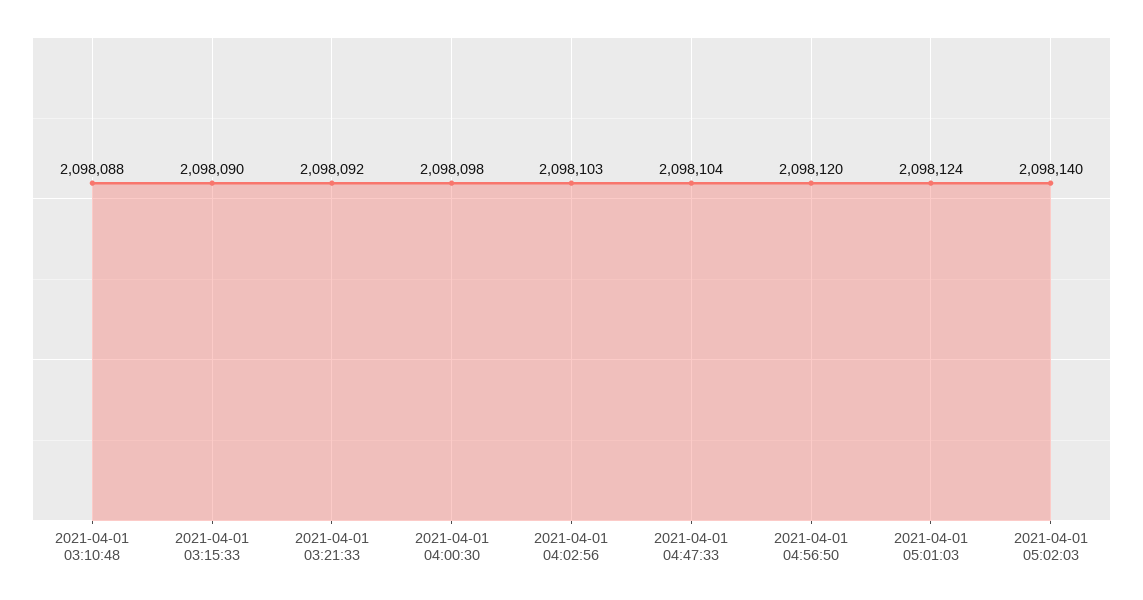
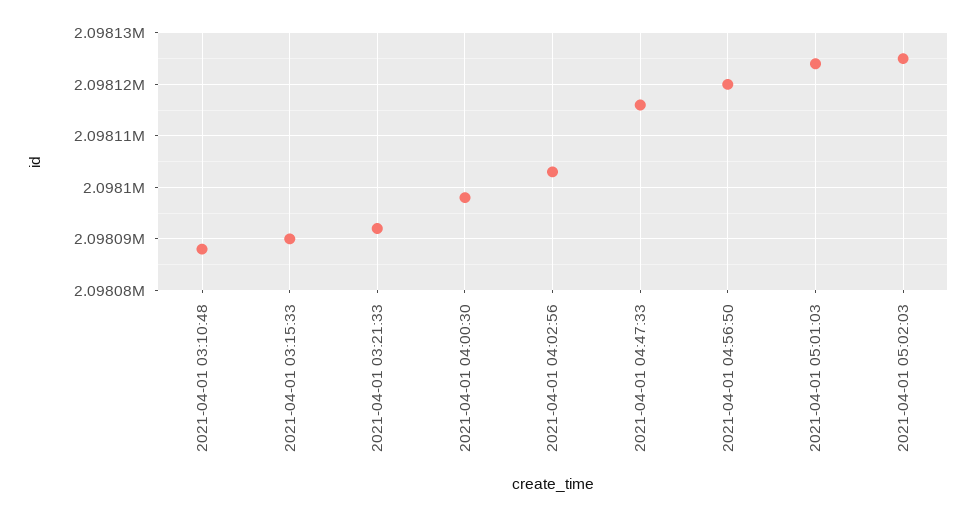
2021-04-01 04:47:33: 2098104 -> 2098115
2021-04-01 05:02:03: 2098140 -> 2098125

